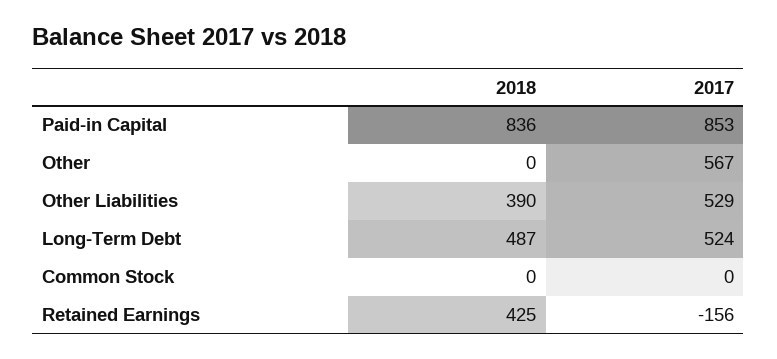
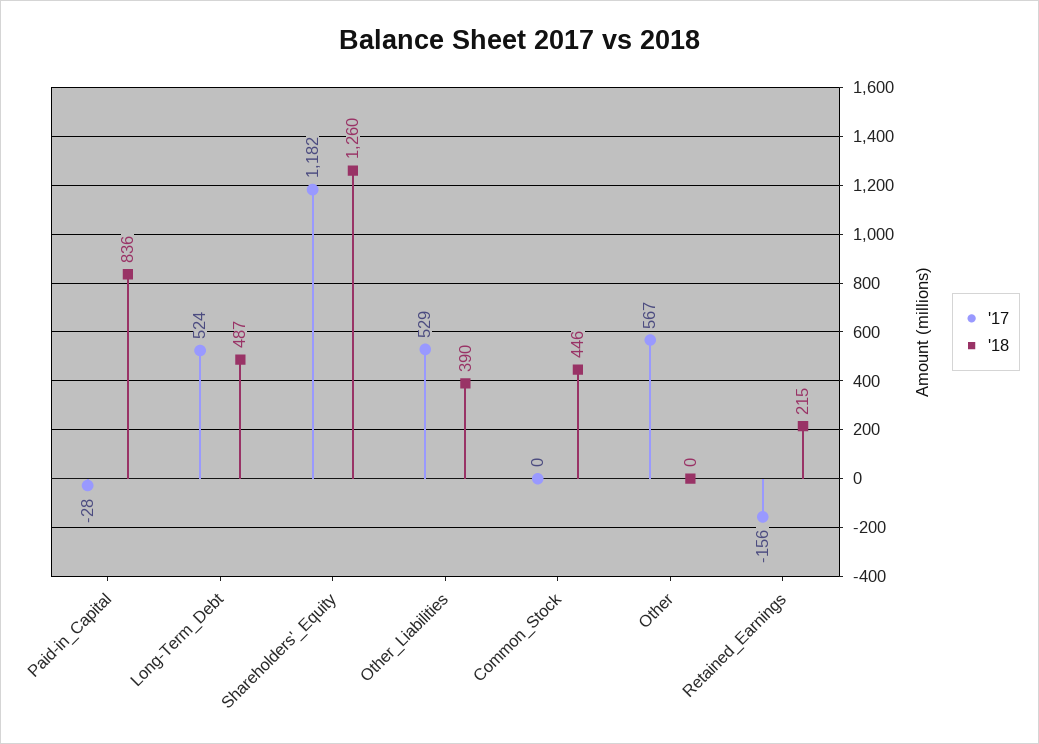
2017, Paid-in Capital: 853 -> -28
2018, Common Stock: 0 -> 446
2018, Retained Earnings: 425 -> 215
2017, Shareholders'_Equity: none -> 1182
2018, Shareholders'_Equity: none -> 1260

